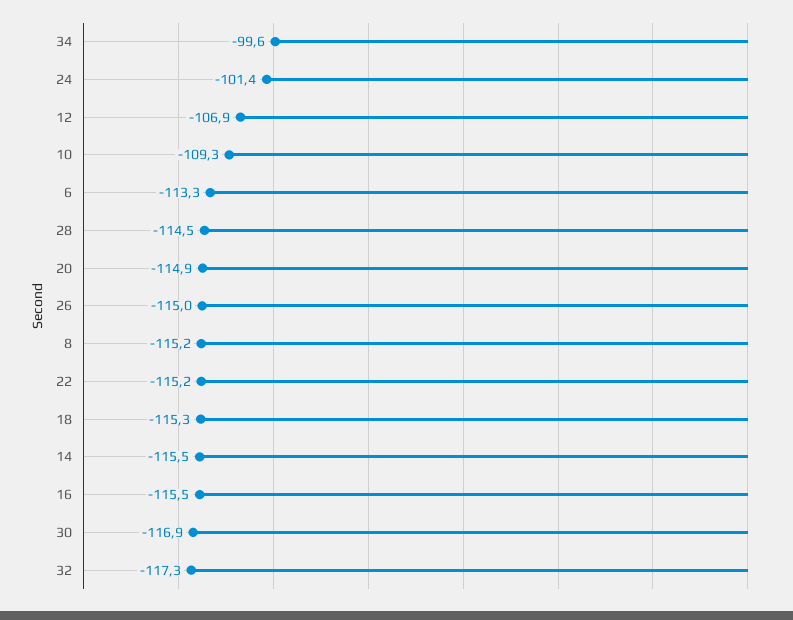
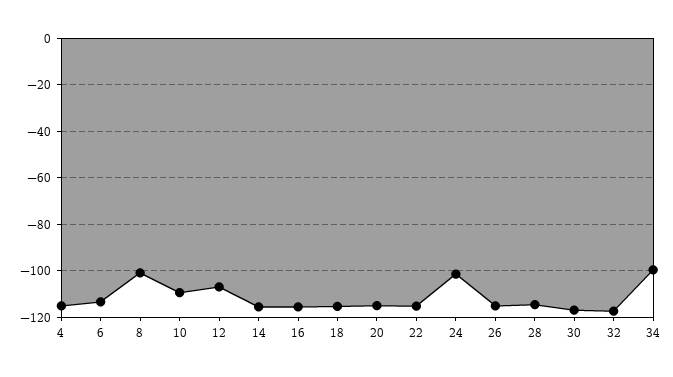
8: -115.2 -> -100
4: none -> -115

